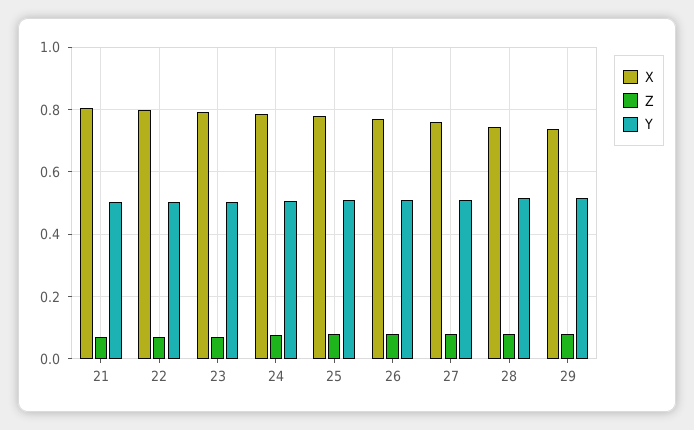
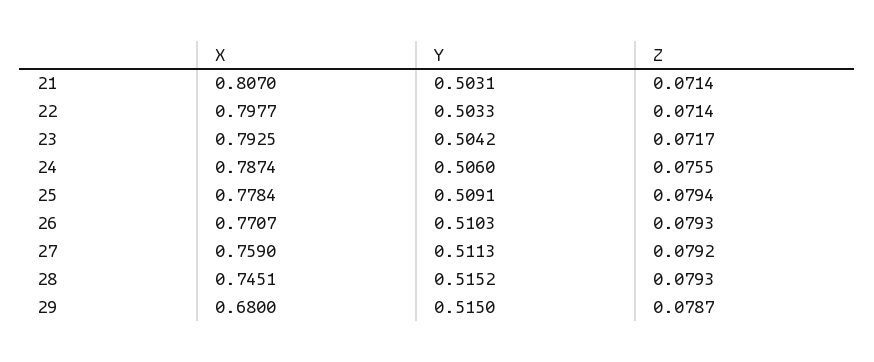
X, 29: 0.74 -> 0.68

